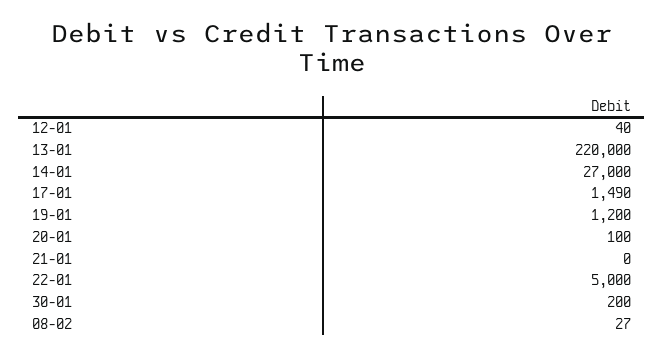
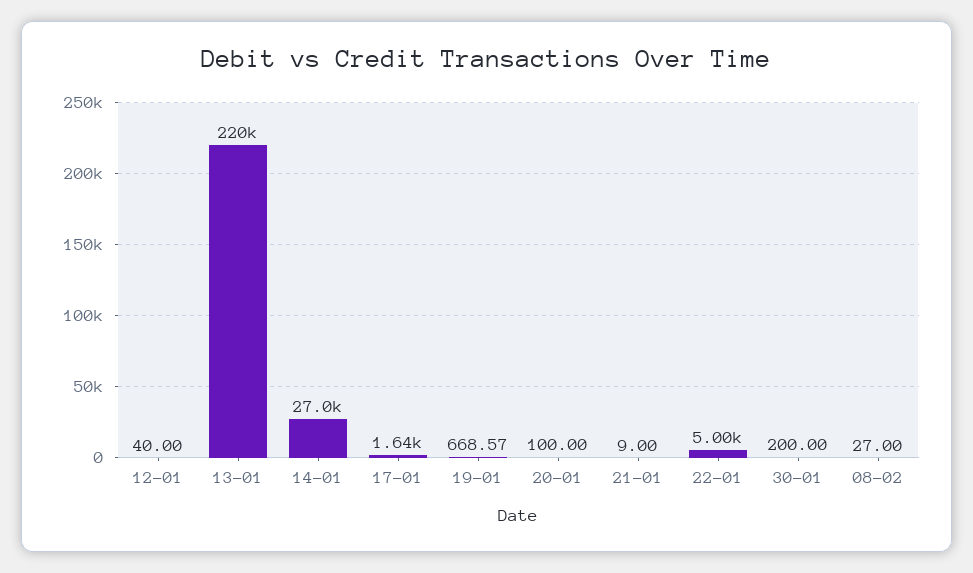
17-01: 1490 -> 1640
19-01: 1200 -> 668.57
21-01: 0 -> 9

